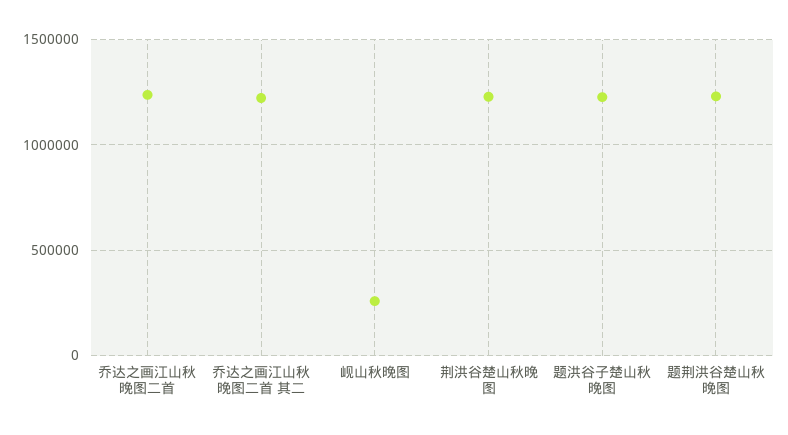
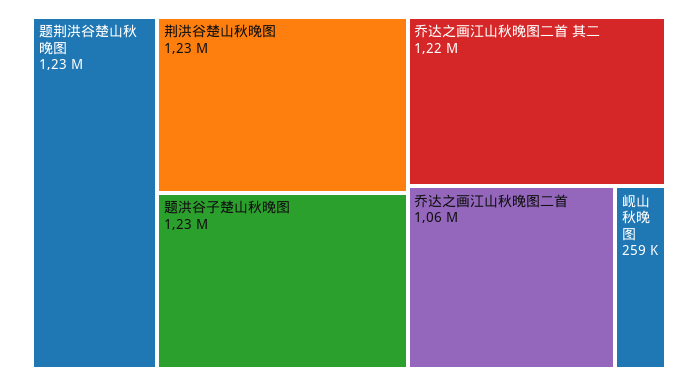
乔达之画江山秋晚图二首: 1250000 -> 1060000

